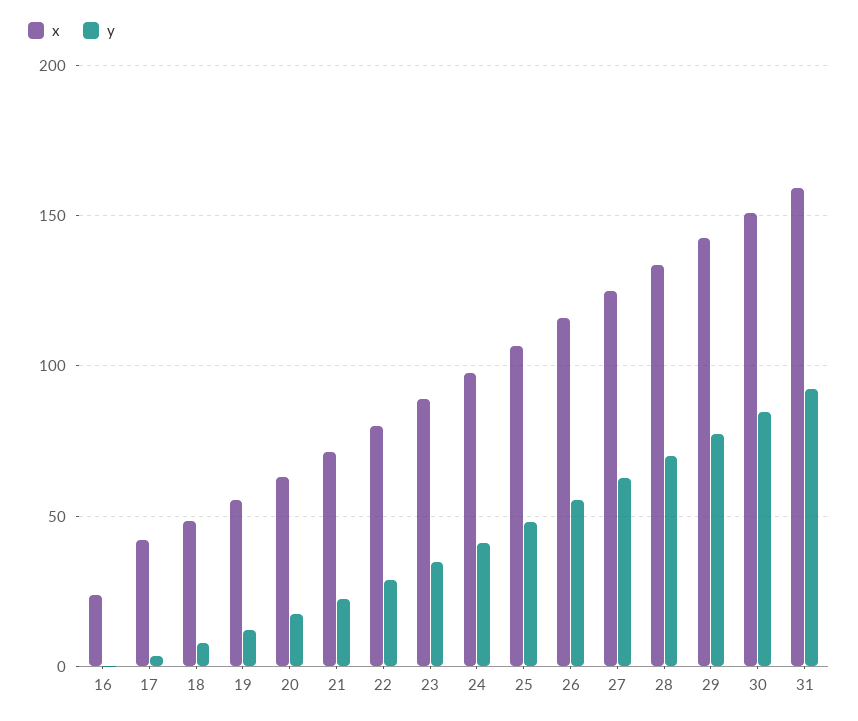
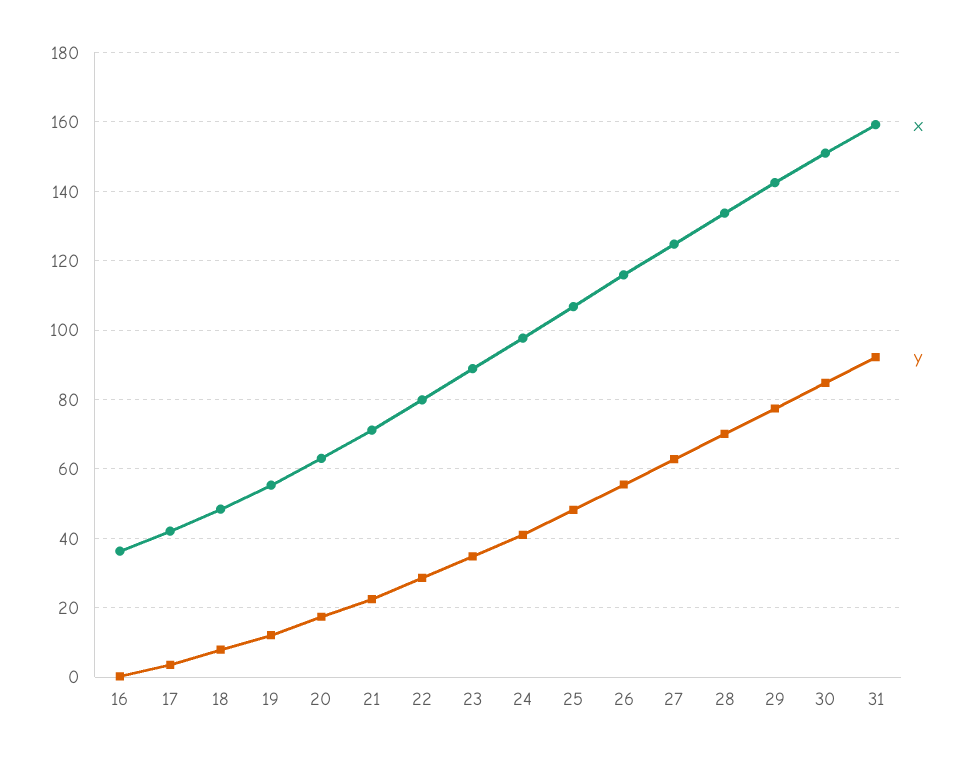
x, 16: 25 -> 36

